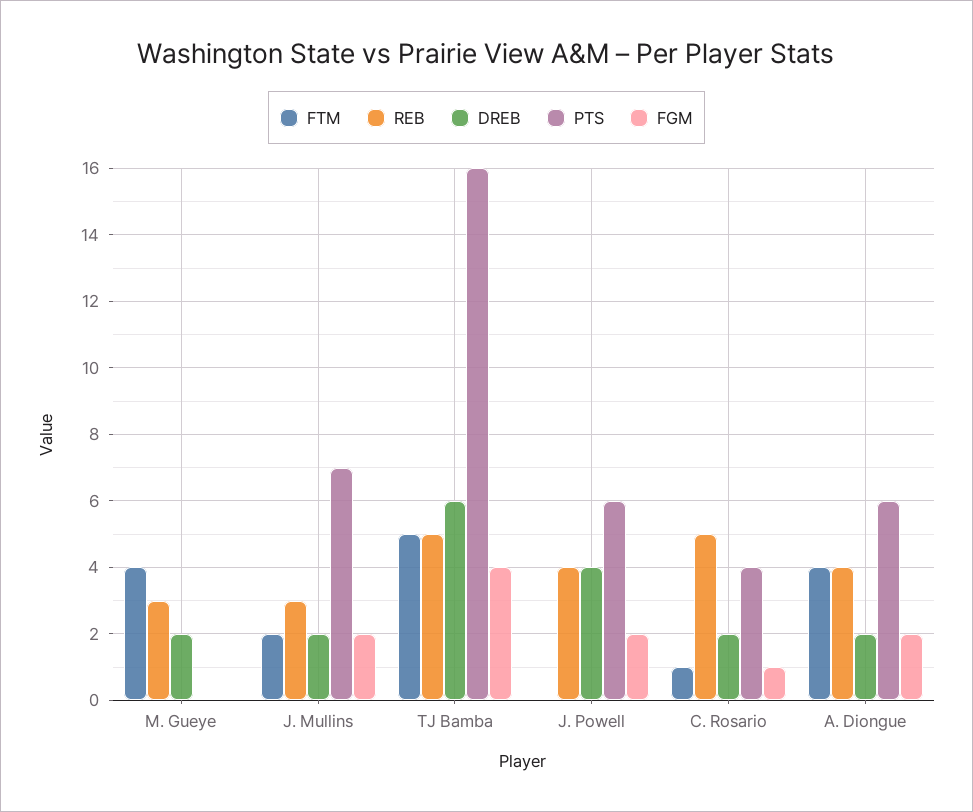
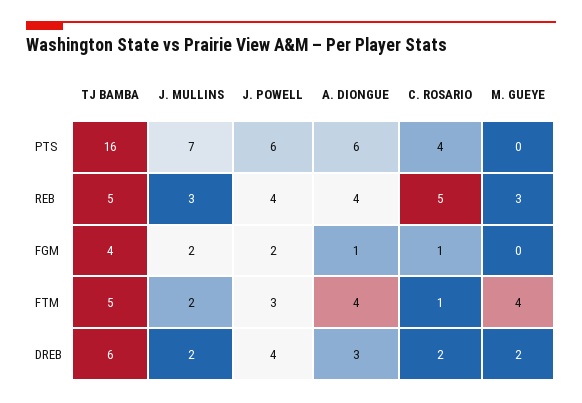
FTM, J. Powell: 0 -> 3
DREB, A. Diongue: 2 -> 3
FGM, A. Diongue: 2 -> 1

